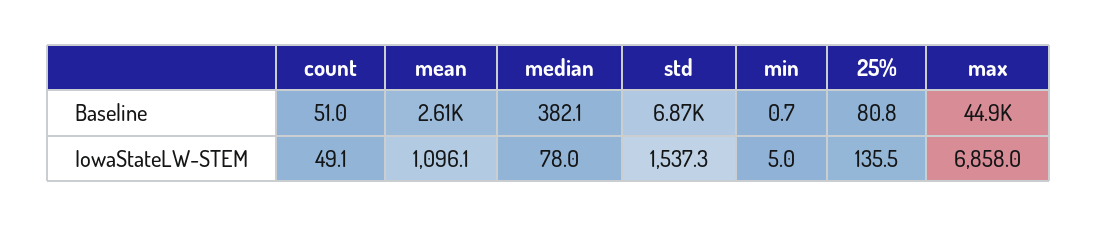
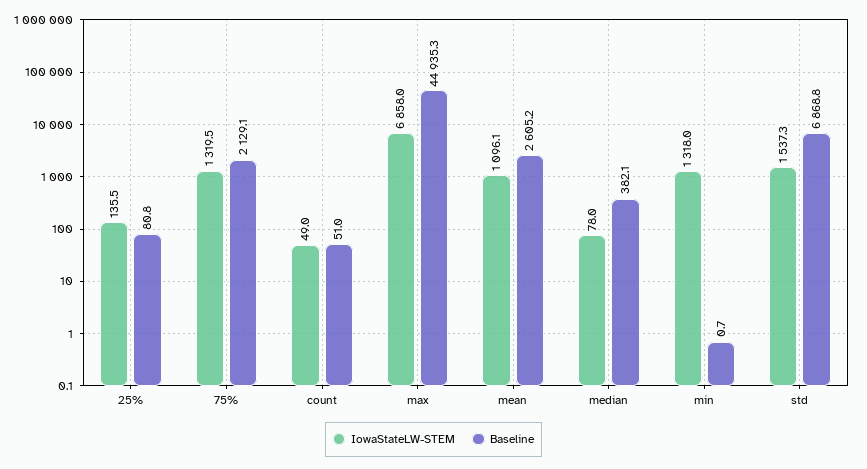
IowaStateLW-STEM, count: 49.1 -> 49
IowaStateLW-STEM, min: 5 -> 1318
IowaStateLW-STEM, 75%: none -> 1319.5
Baseline, 75%: none -> 2129.1

